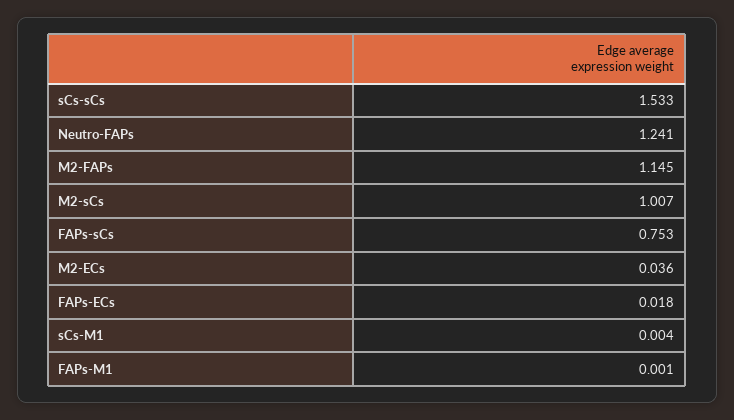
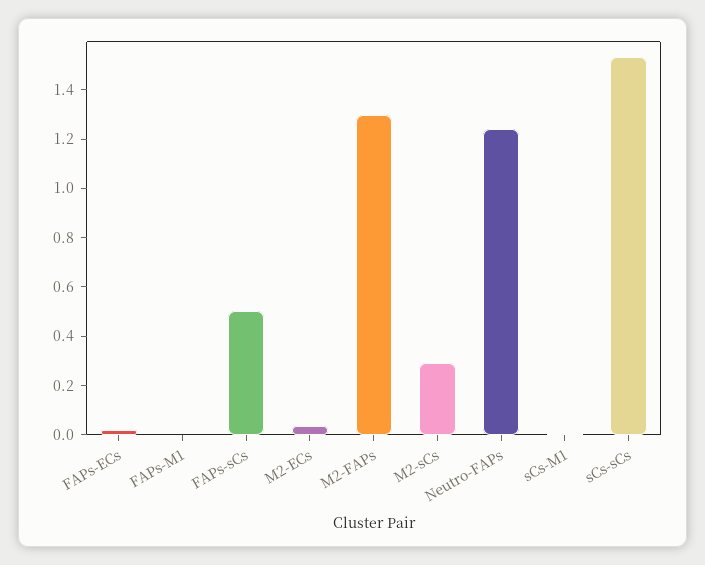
M2-FAPs: 1.145 -> 1.3
M2-sCs: 1.007 -> 0.3
FAPs-sCs: 0.753 -> 0.5

